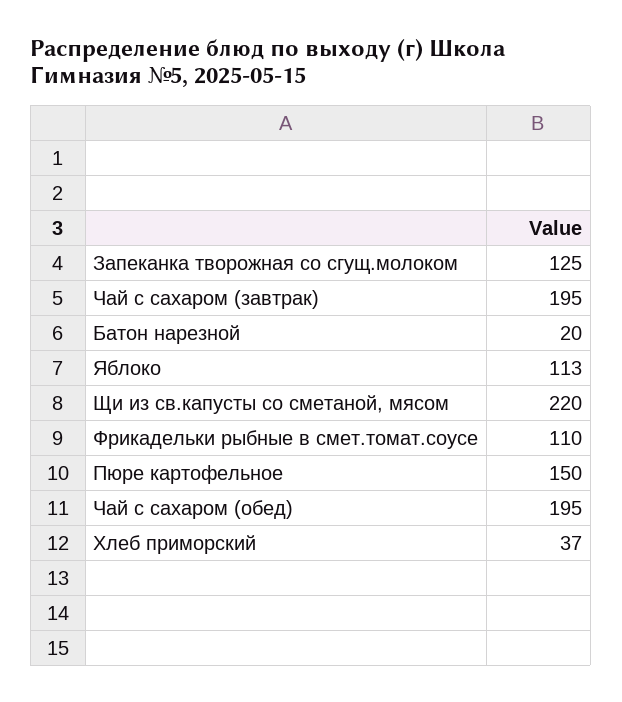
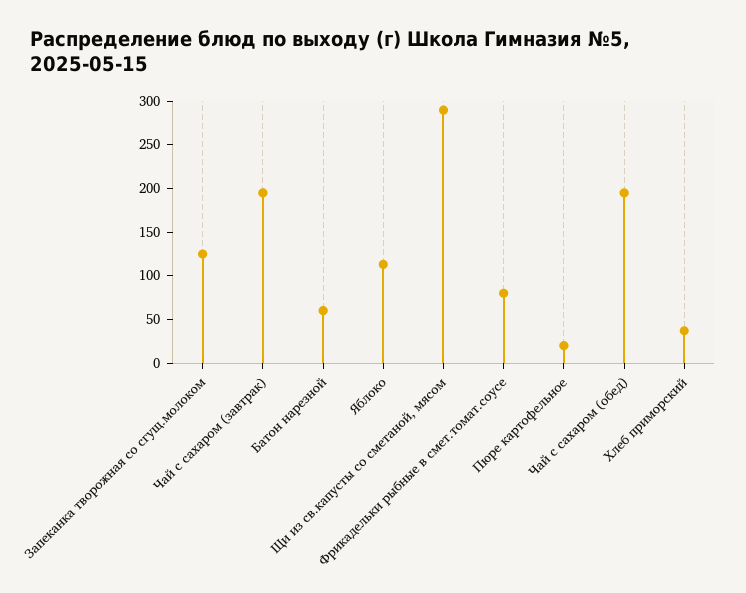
Батон нарезной: 20 -> 60
Щи из св.капусты со сметаной, мясом: 220 -> 290
Фрикадельки рыбные в смет.томат.соусе: 110 -> 80
Пюре картофельное: 150 -> 20

